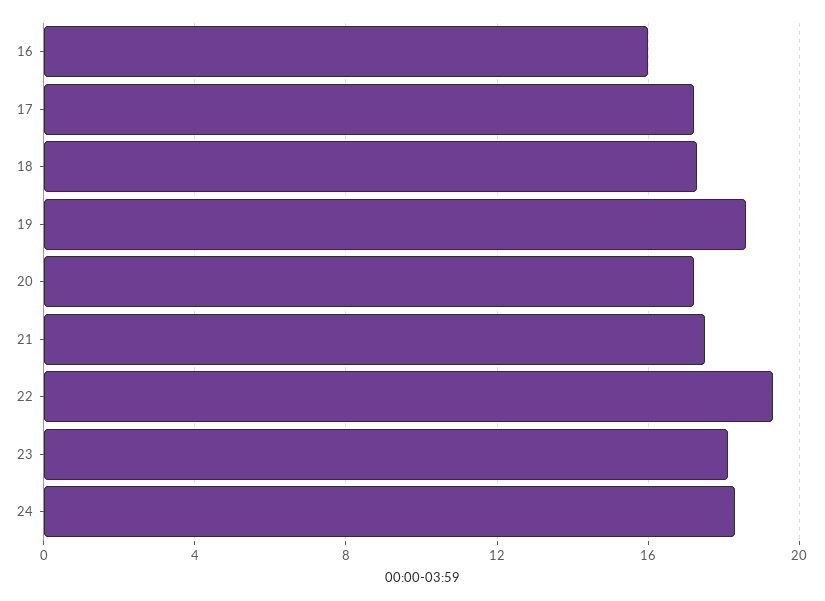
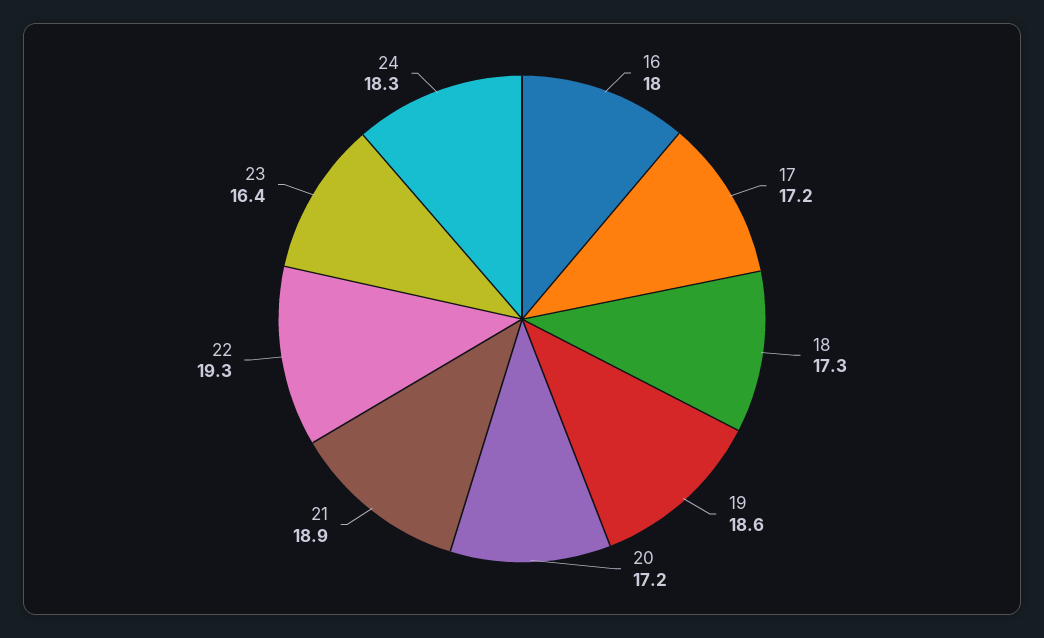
16: 16 -> 18
21: 17.5 -> 18.9
23: 18 -> 16.4

